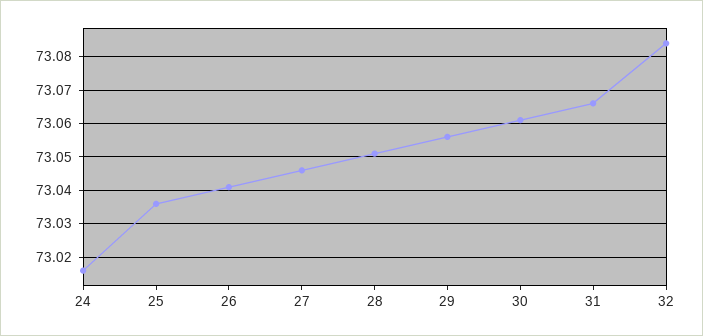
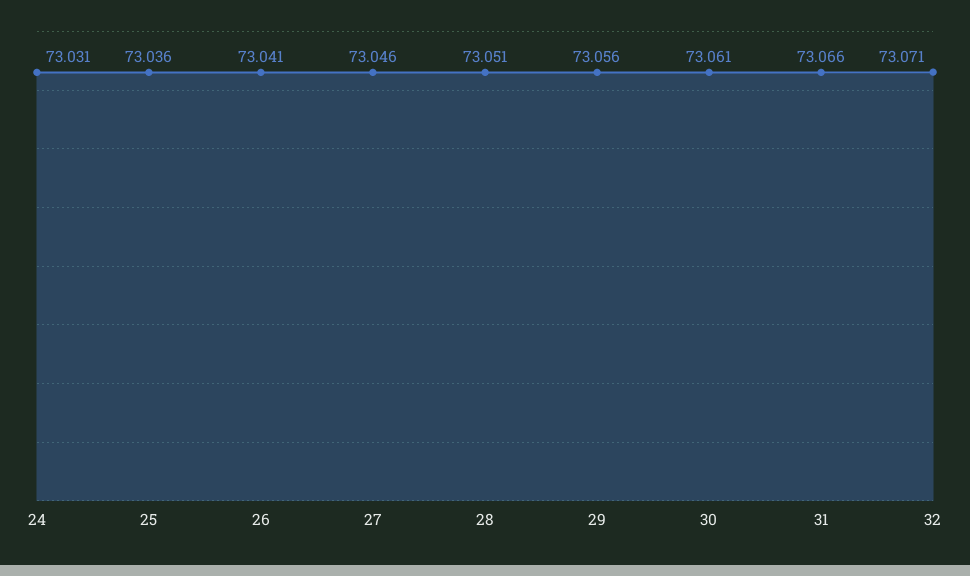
24: 73.015 -> 73.031
32: 73.085 -> 73.071

